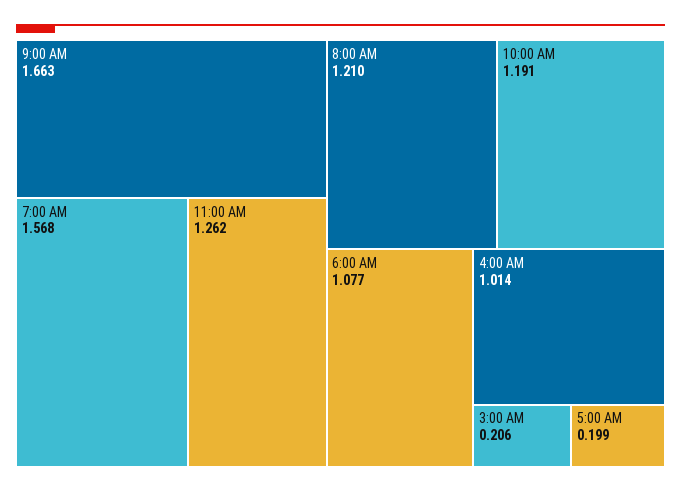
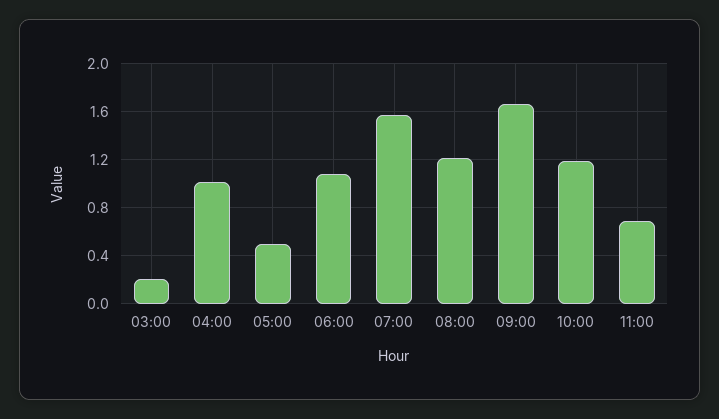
11:00 AM: 1.262 -> 0.7
5:00 AM: 0.199 -> 0.5

